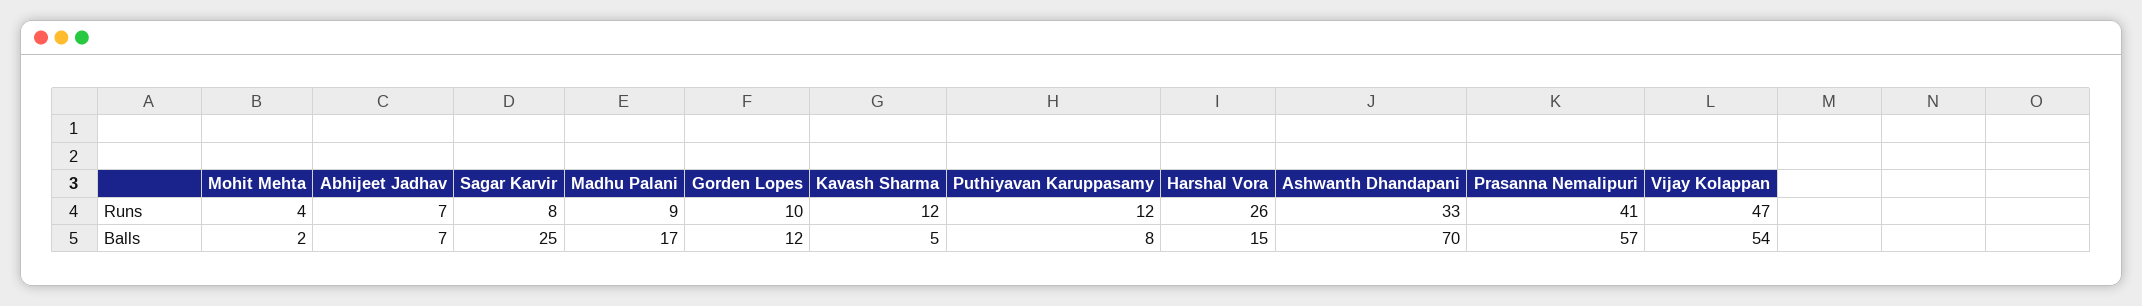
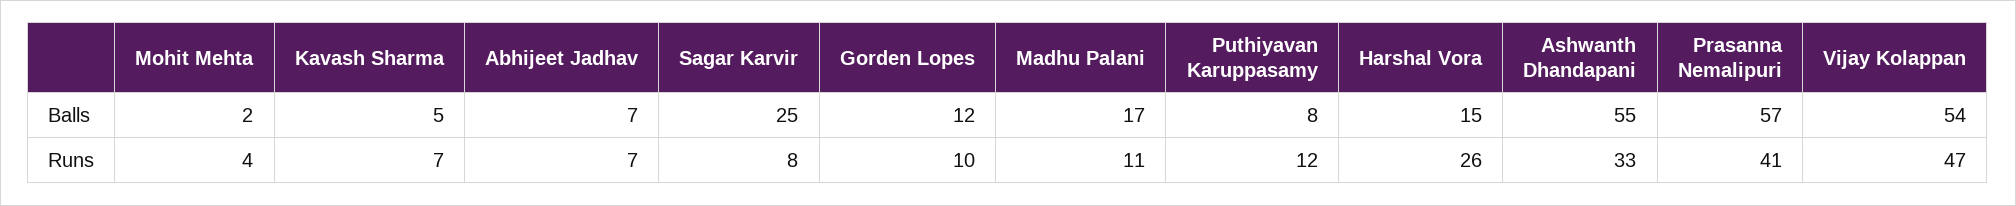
Madhu Palani, Runs: 9 -> 11
Kavash Sharma, Runs: 12 -> 7
Ashwanth Dhandapani, Balls: 70 -> 55

